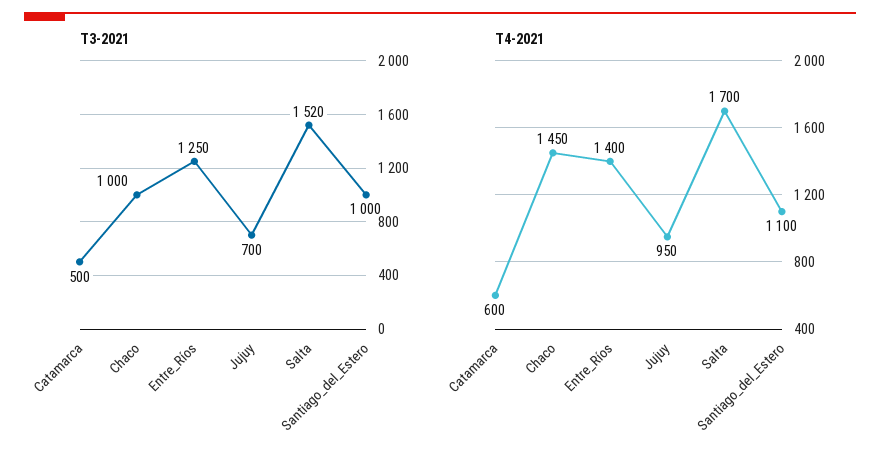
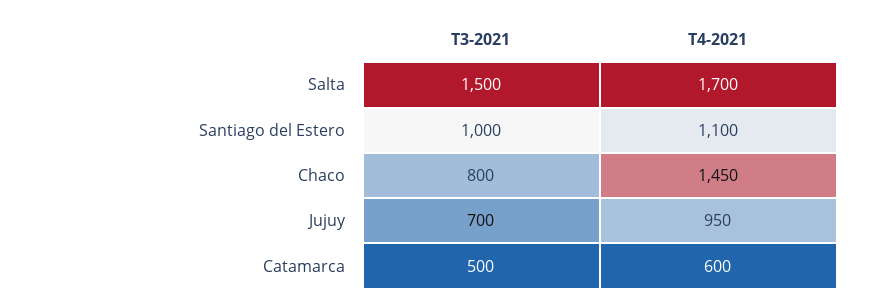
T3-2021, Chaco: 1000 -> 800
T3-2021, Entre_Ríos: 1250 -> none
T3-2021, Salta: 1520 -> 1500
T4-2021, Entre_Ríos: 1400 -> none

